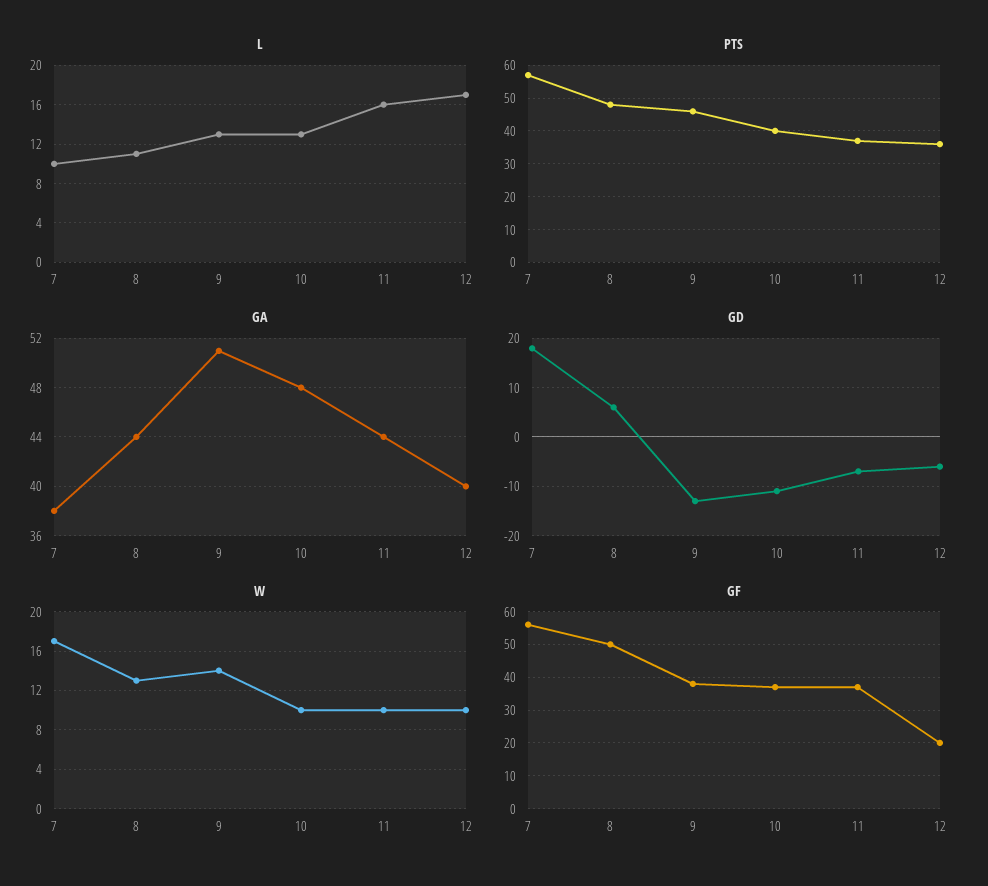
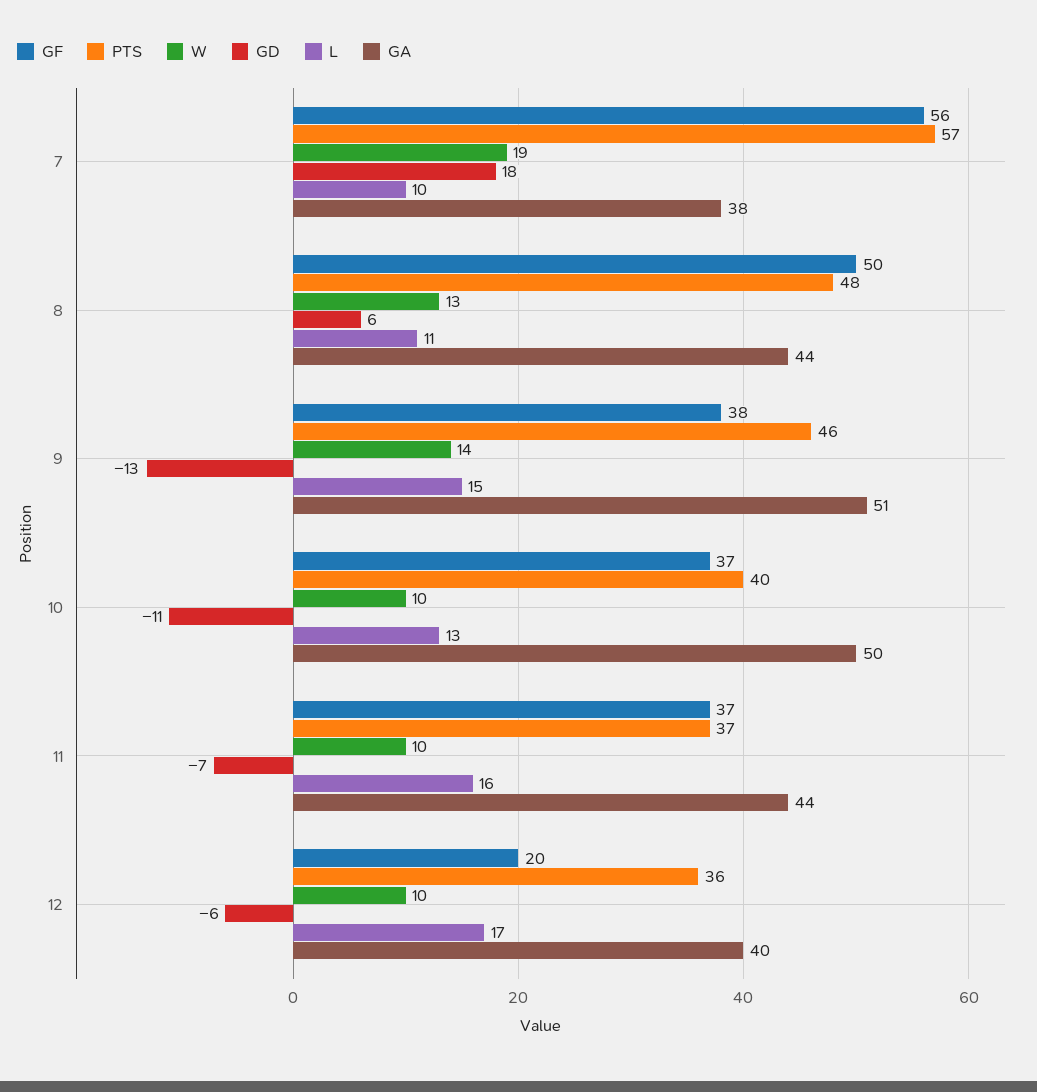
L, 9: 13 -> 15
GA, 10: 48 -> 50
W, 7: 17 -> 19

